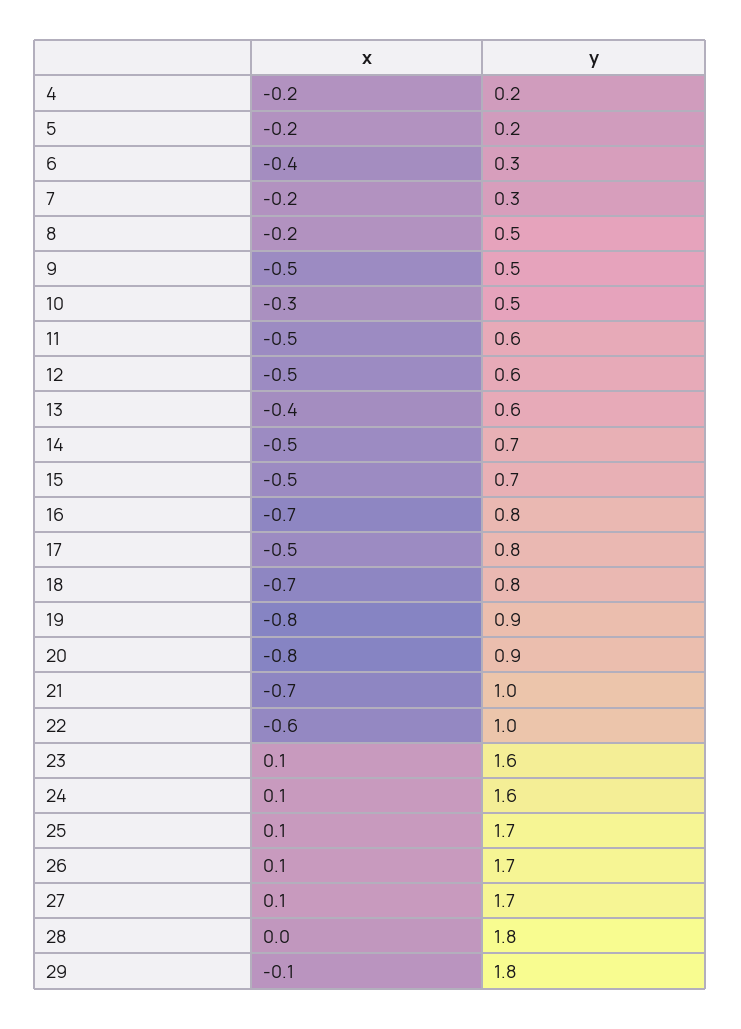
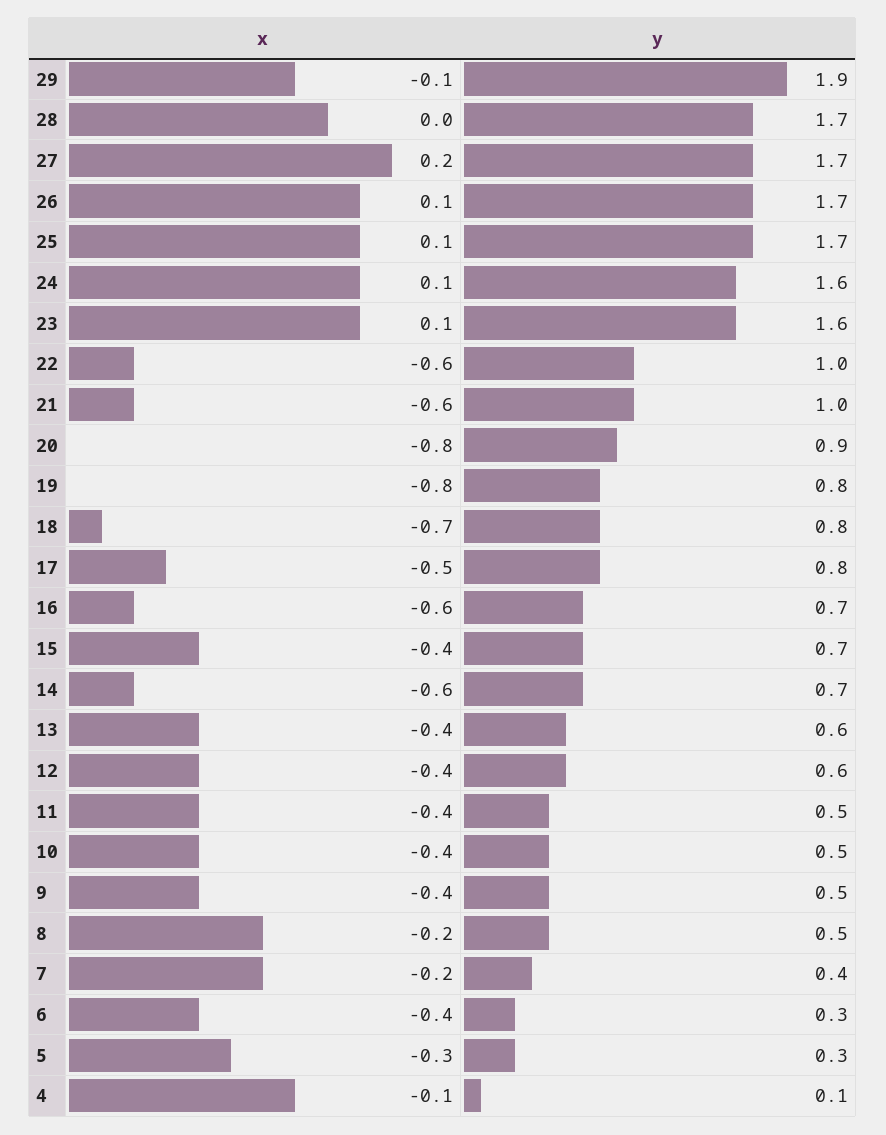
x, 4: -0.2 -> -0.1
y, 4: 0.2 -> 0.1
x, 5: -0.2 -> -0.3
y, 5: 0.2 -> 0.3
y, 7: 0.3 -> 0.4
x, 9: -0.5 -> -0.4
x, 10: -0.3 -> -0.4
x, 11: -0.5 -> -0.4
y, 11: 0.6 -> 0.5
x, 12: -0.5 -> -0.4
x, 14: -0.5 -> -0.6
x, 15: -0.5 -> -0.4
x, 16: -0.7 -> -0.6
y, 16: 0.8 -> 0.7
y, 19: 0.9 -> 0.8
x, 21: -0.7 -> -0.6
x, 27: 0.1 -> 0.2
y, 28: 1.8 -> 1.7
y, 29: 1.8 -> 1.9

